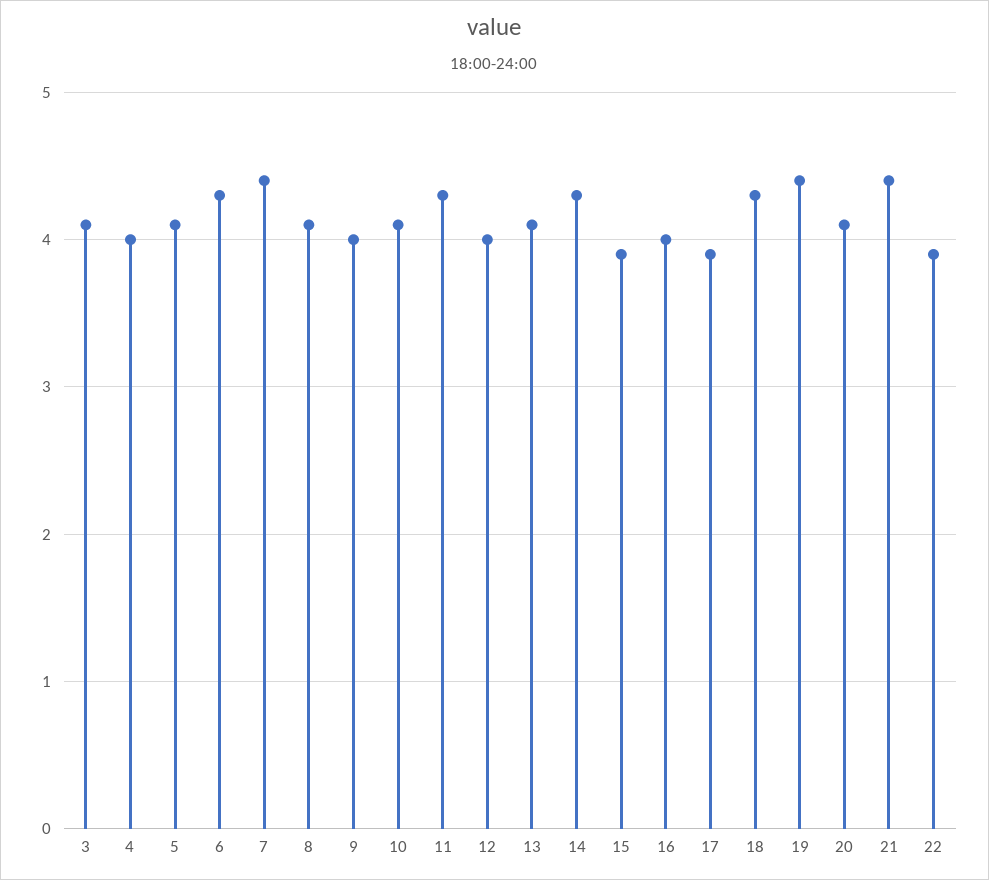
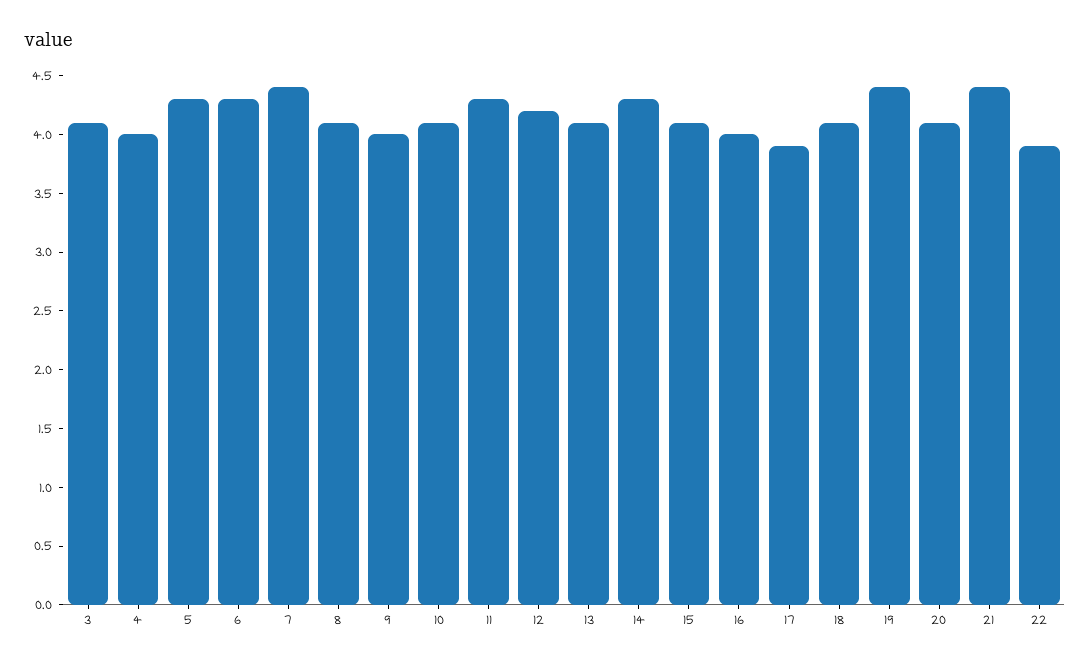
5: 4.1 -> 4.3
12: 4 -> 4.2
15: 3.9 -> 4.1
18: 4.3 -> 4.1

